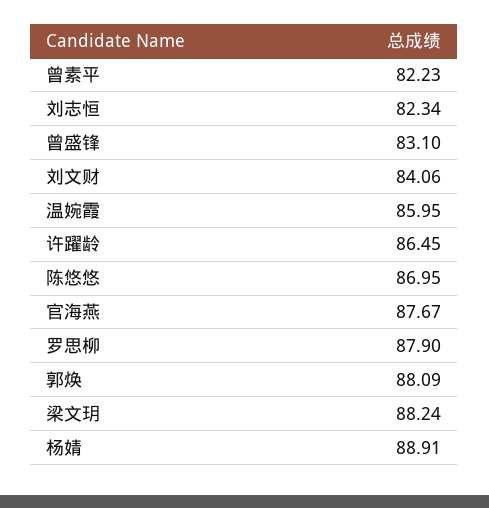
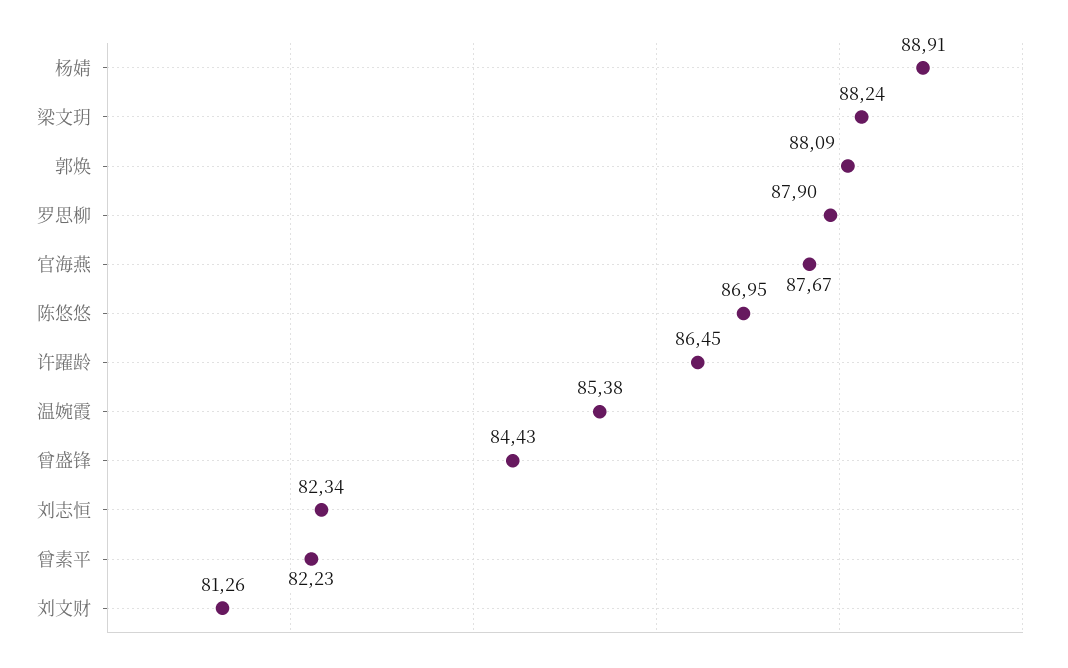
曾盛锋: 83.1 -> 84.43
刘文财: 84.06 -> 81.26
温婉霞: 85.95 -> 85.38

